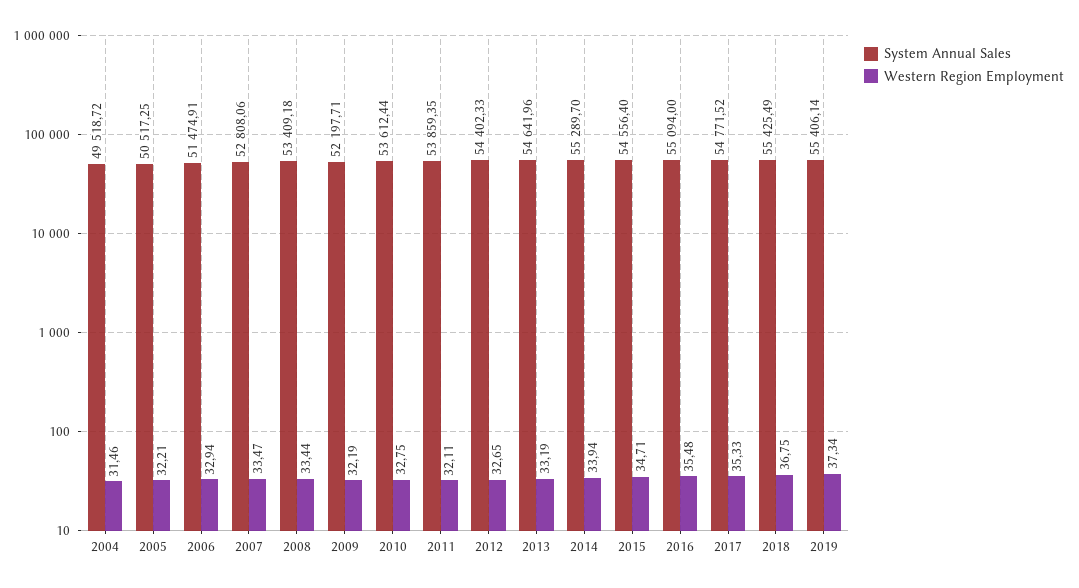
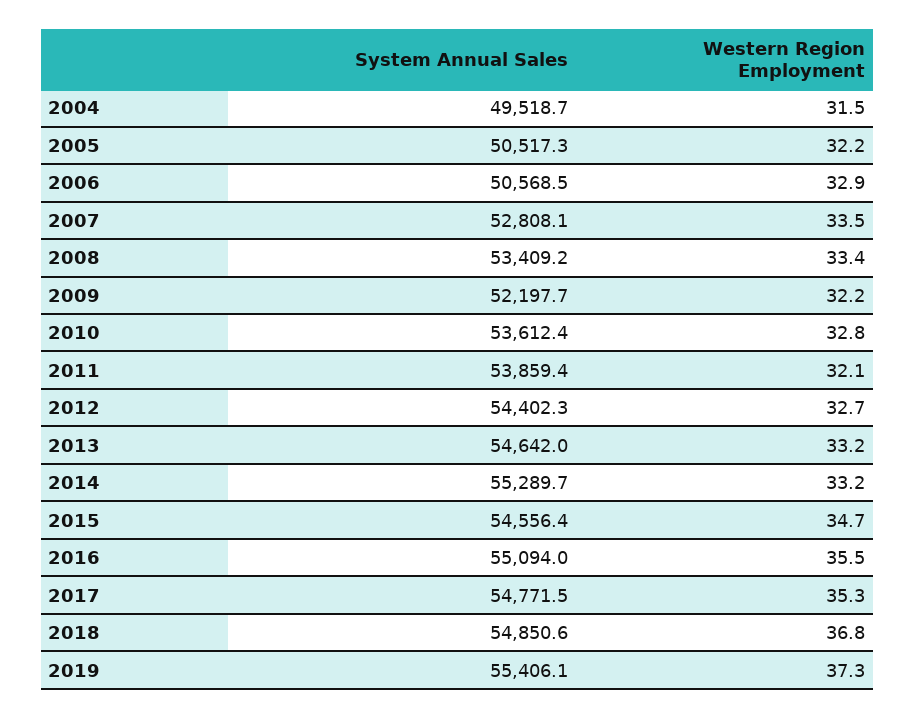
System Annual Sales, 2006: 51474.91 -> 50568.5
Western Region Employment, 2014: 33.94 -> 33.2
System Annual Sales, 2018: 55425.49 -> 54850.6

